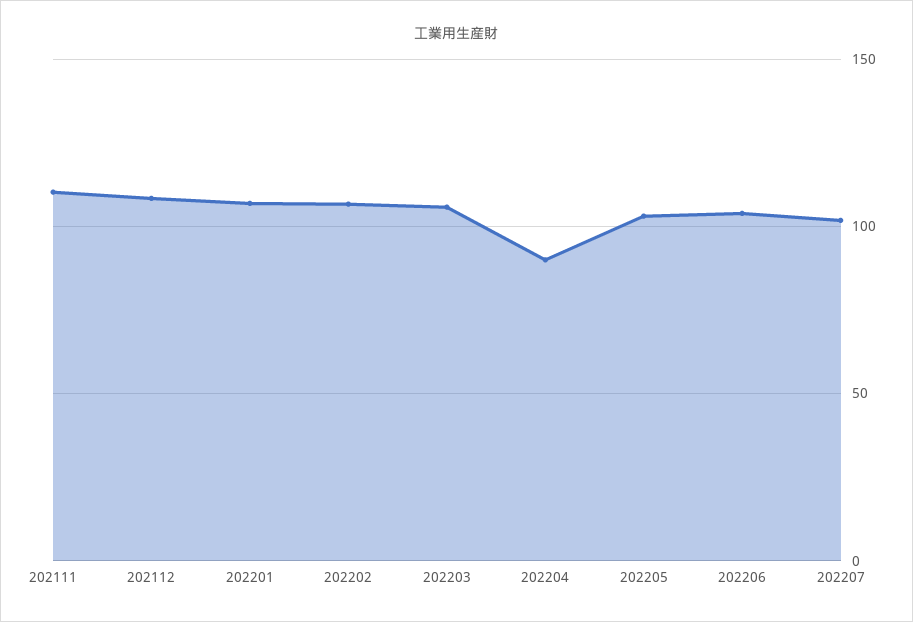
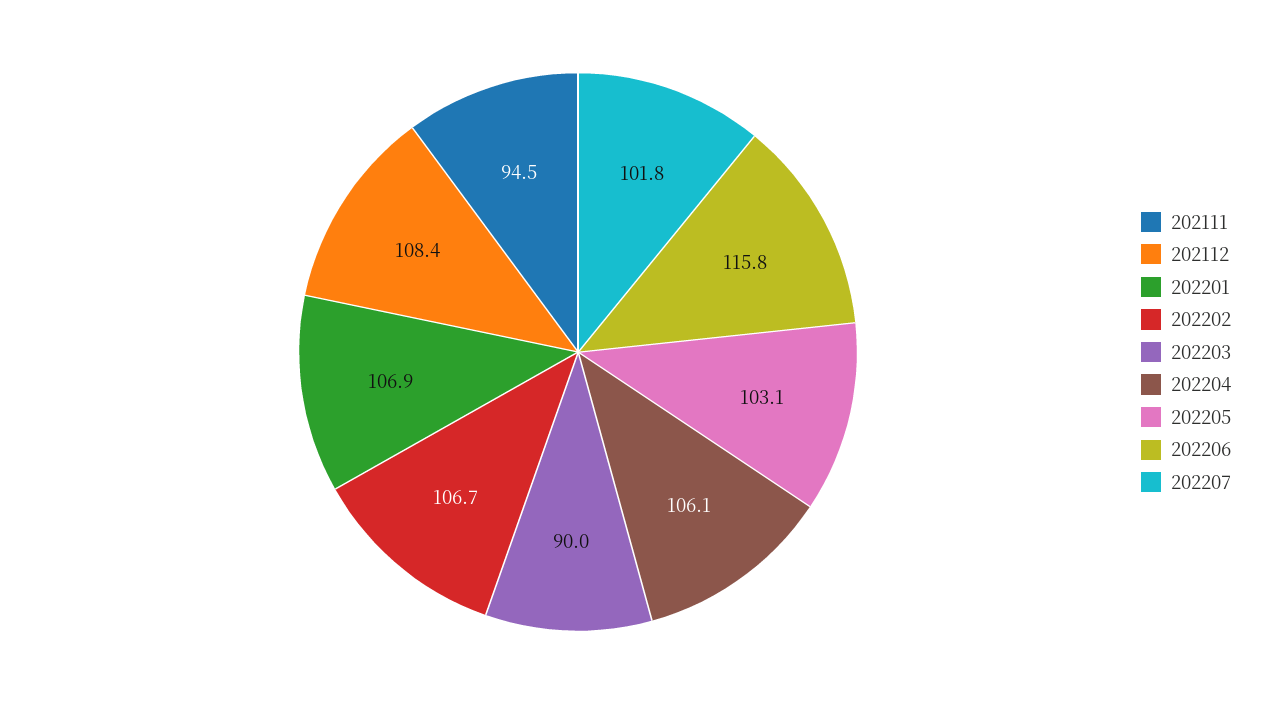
202111: 110 -> 94.5
202203: 105 -> 90
202204: 90 -> 106.1
202206: 105 -> 115.8

